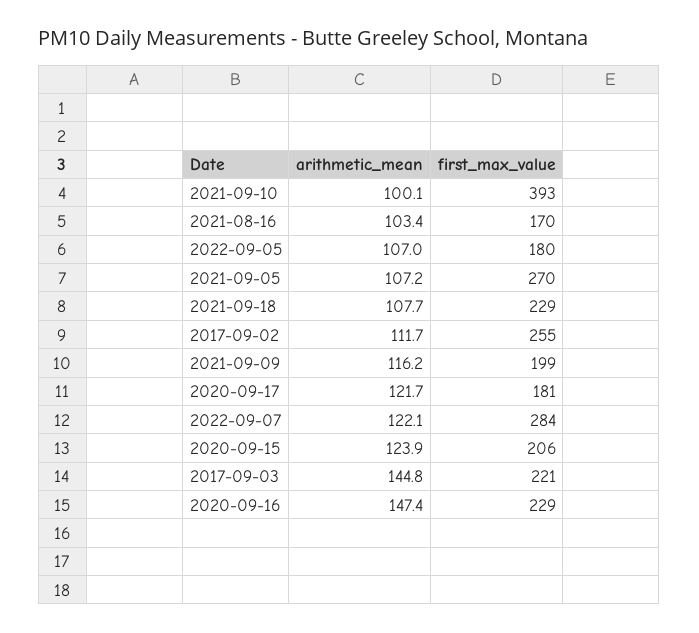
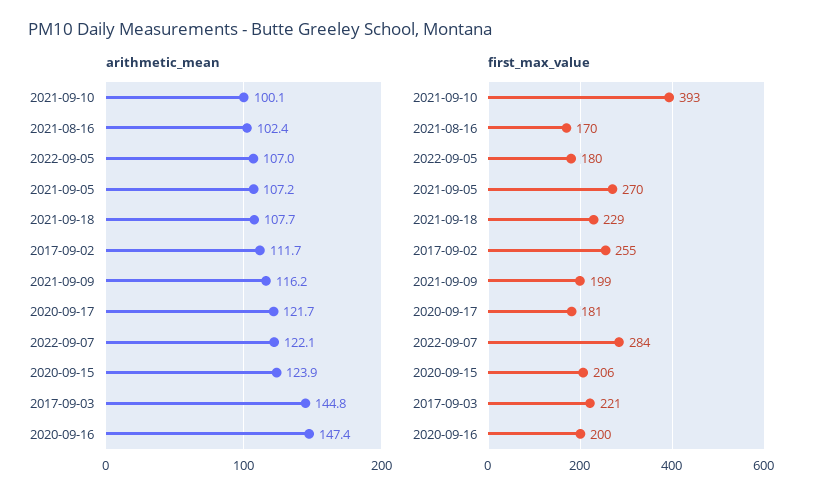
arithmetic_mean, 2021-08-16: 103.4 -> 102.4
first_max_value, 2020-09-16: 229 -> 200

